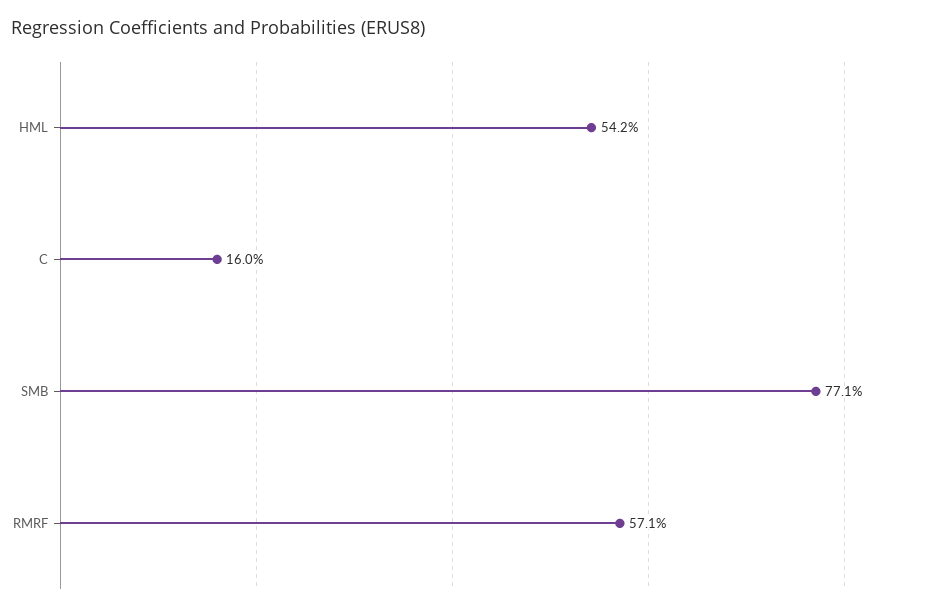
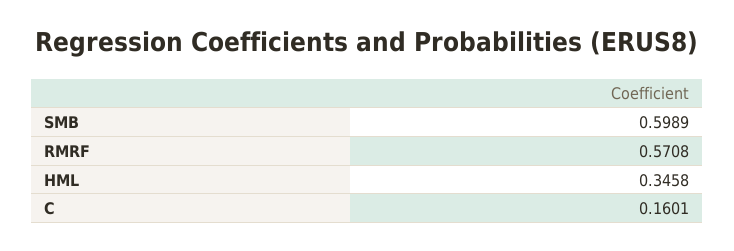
HML: 0.542 -> 0.3458
SMB: 0.771 -> 0.5989

